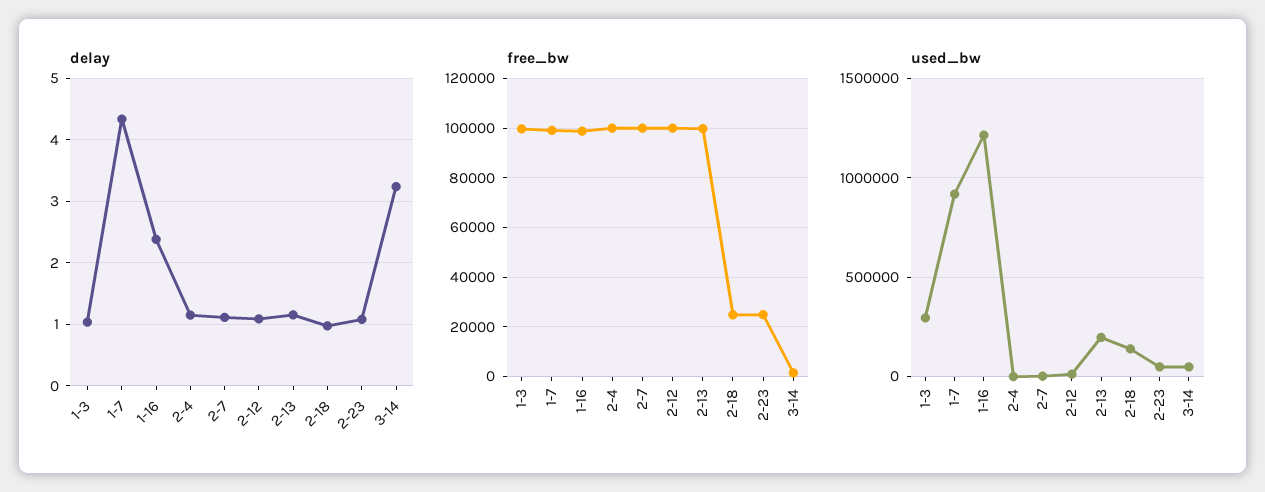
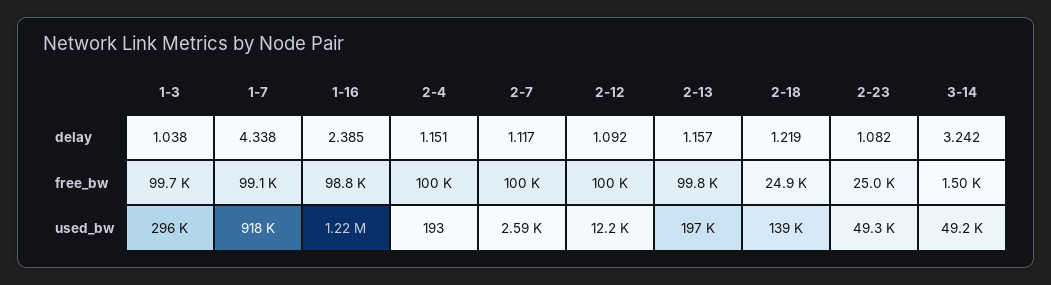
delay, 2-18: 1 -> 1.219

